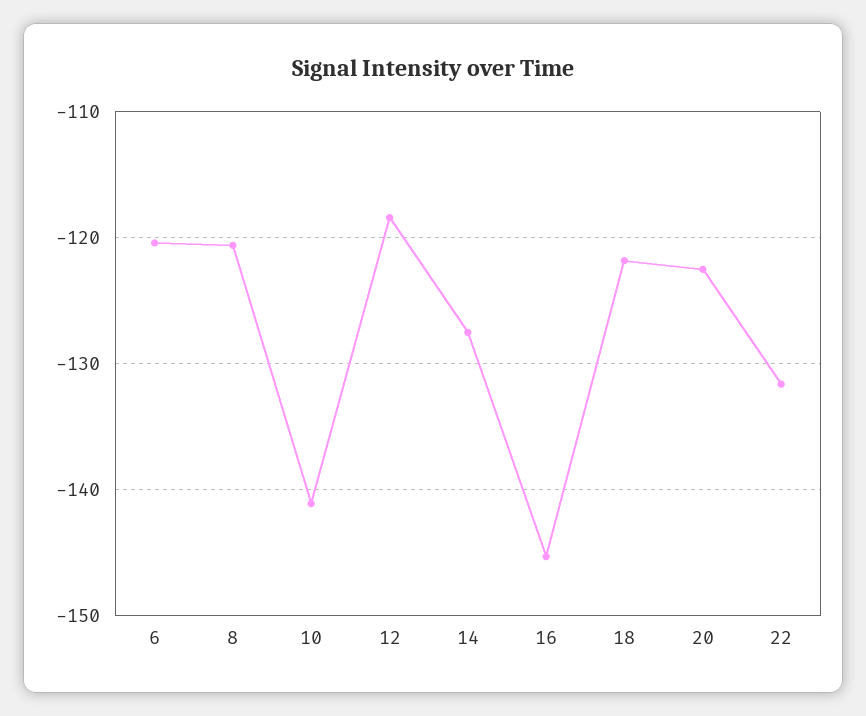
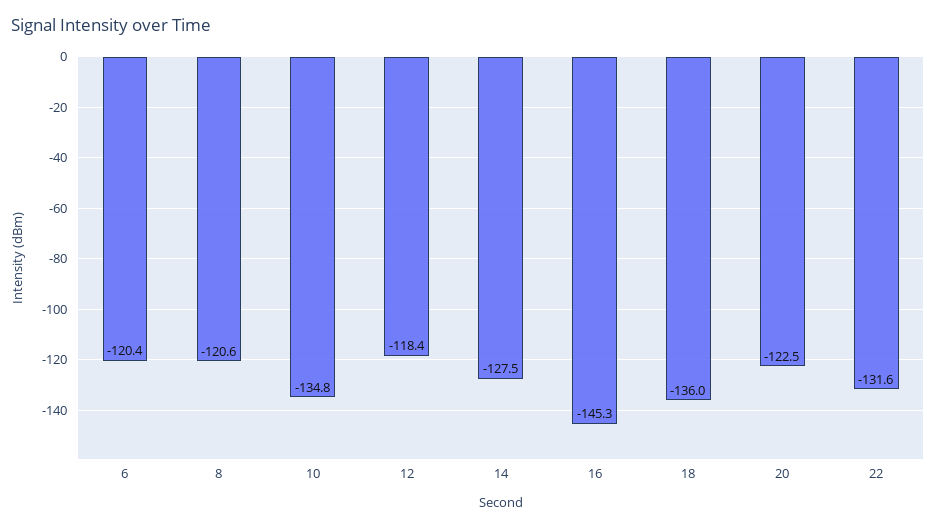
10: -141 -> -134.8
18: -122 -> -136

